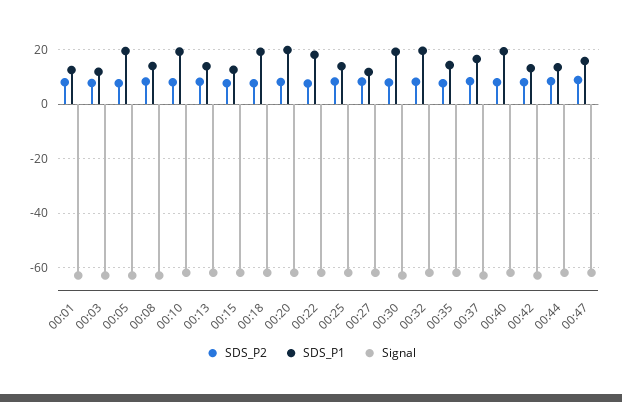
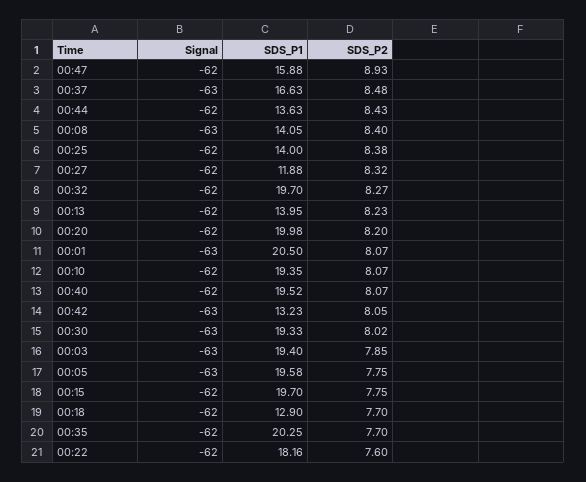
SDS_P1, 00:01: 12.5 -> 20.5
SDS_P1, 00:03: 12.5 -> 19.4
SDS_P1, 00:15: 12.5 -> 19.7
SDS_P1, 00:18: 20 -> 12.9
SDS_P1, 00:35: 15 -> 20.25

